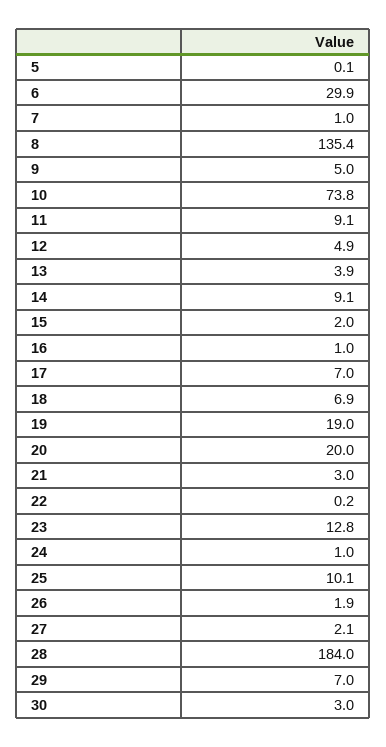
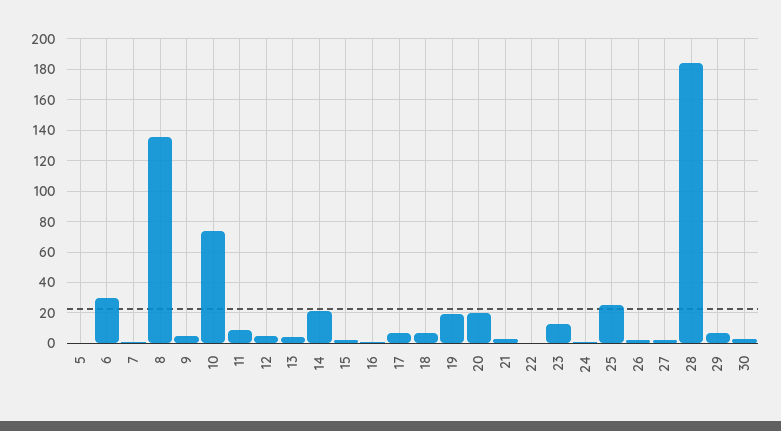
14: 9.1 -> 20
25: 10.1 -> 25

